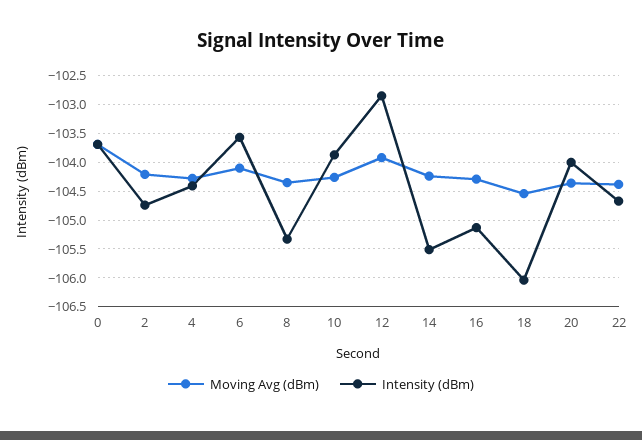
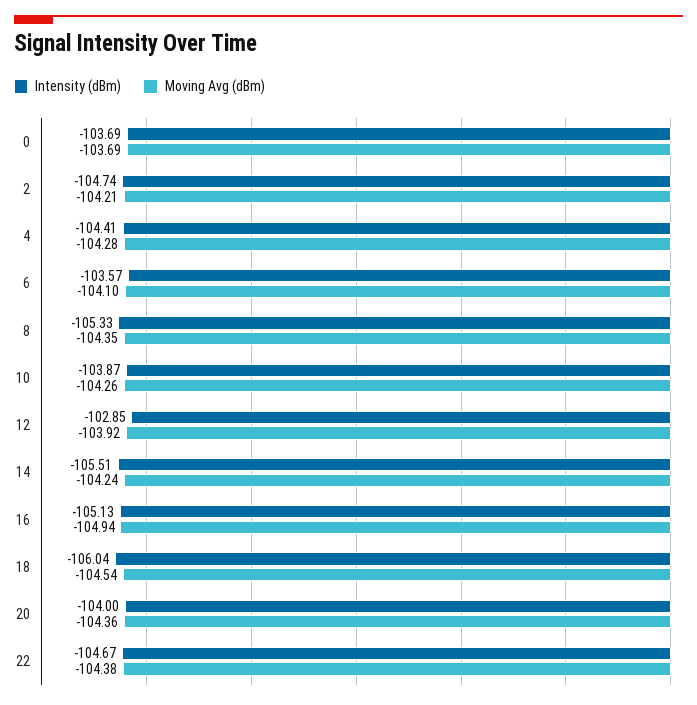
Moving Avg (dBm), 16: -104.25 -> -104.94

